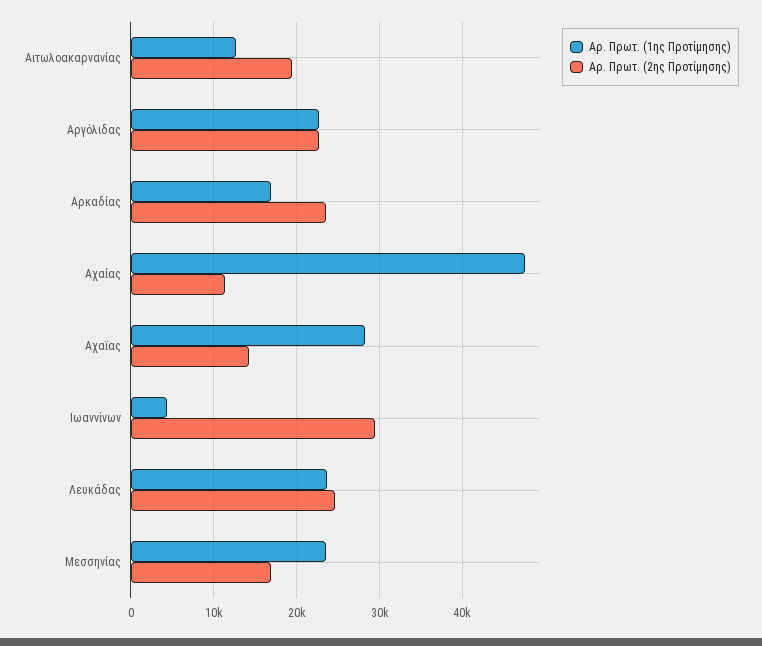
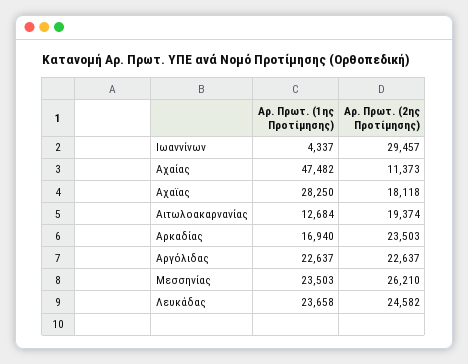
Αρ. Πρωτ. (2ης Προτίμησης), Αχαϊας: 14000 -> 18118
Αρ. Πρωτ. (2ης Προτίμησης), Μεσσηνίας: 17000 -> 26210

